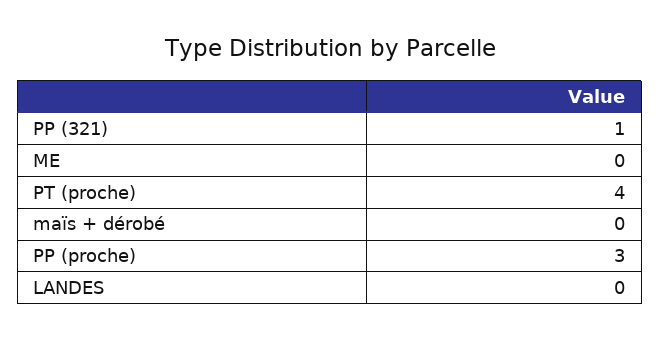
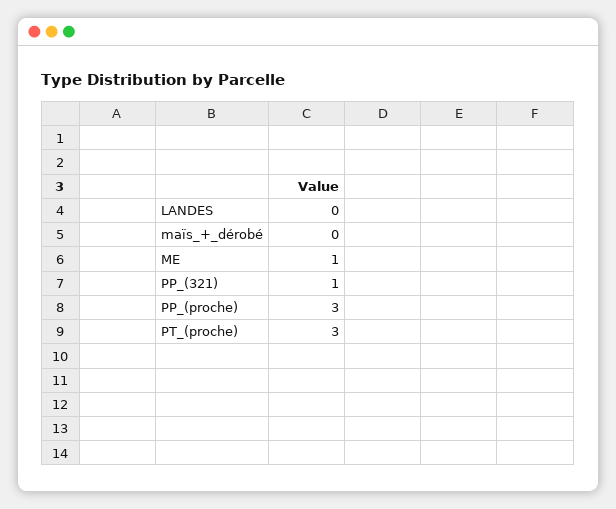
ME: 0 -> 1
PT (proche): 4 -> 3

